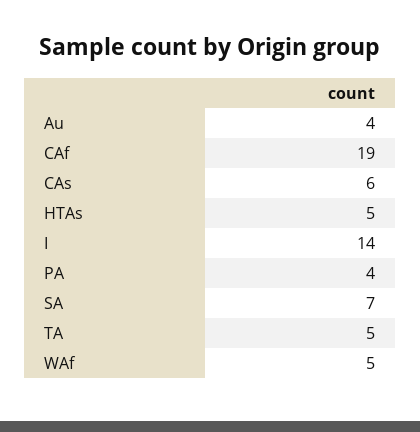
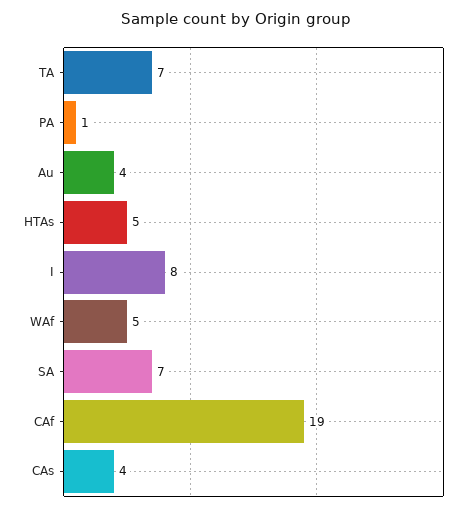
CAs: 6 -> 4
I: 14 -> 8
PA: 4 -> 1
TA: 5 -> 7

